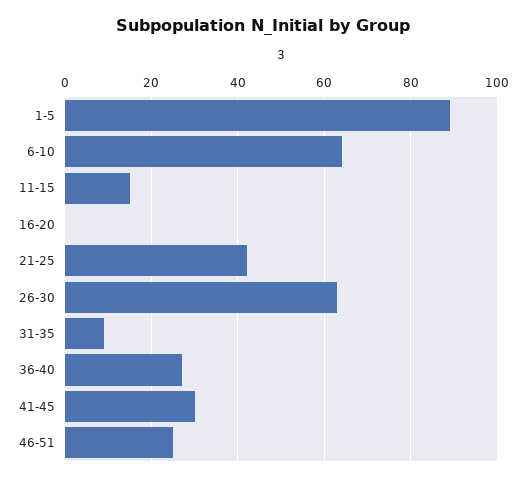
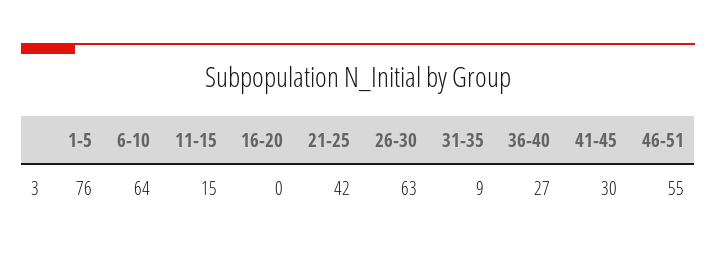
1-5: 90 -> 76
46-51: 25 -> 55

